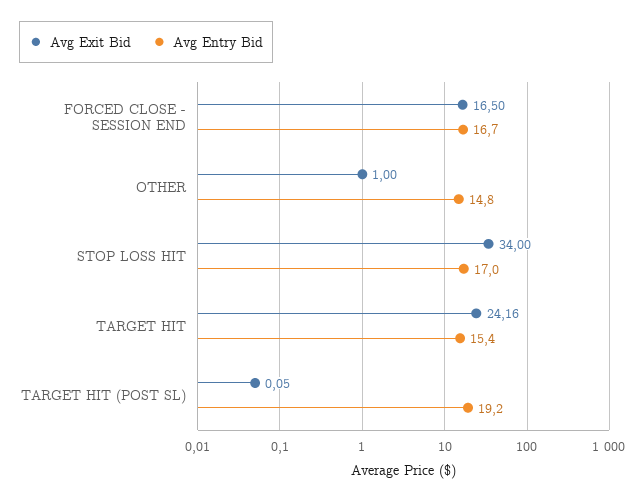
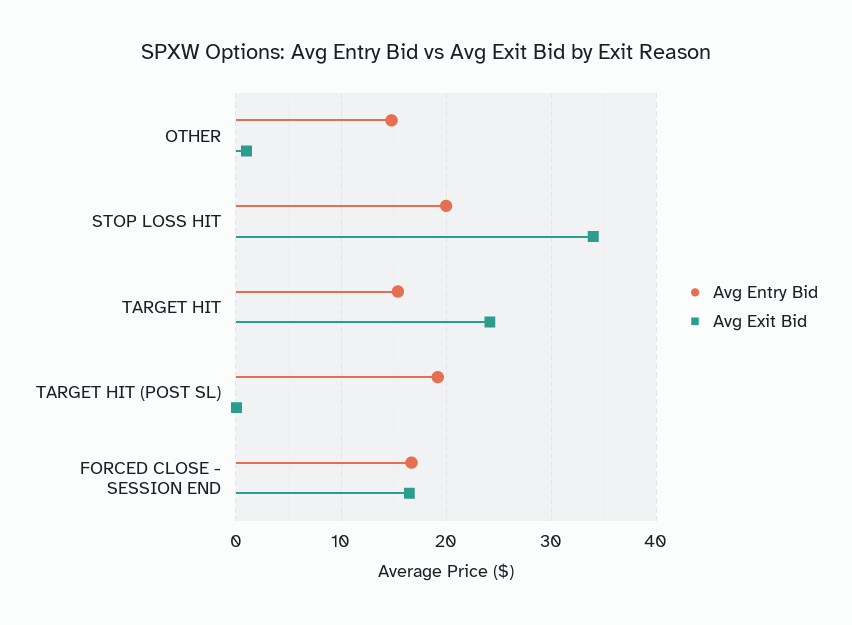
Avg Entry Bid, STOP LOSS HIT: 17 -> 20

